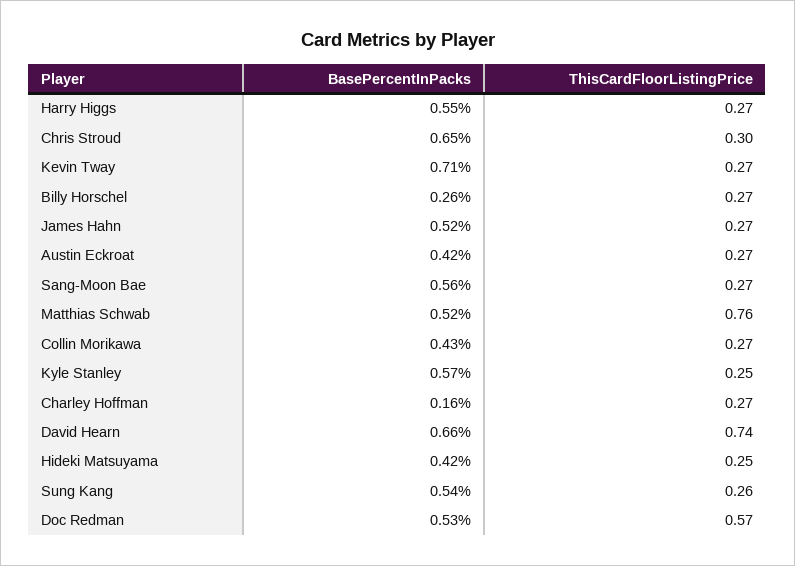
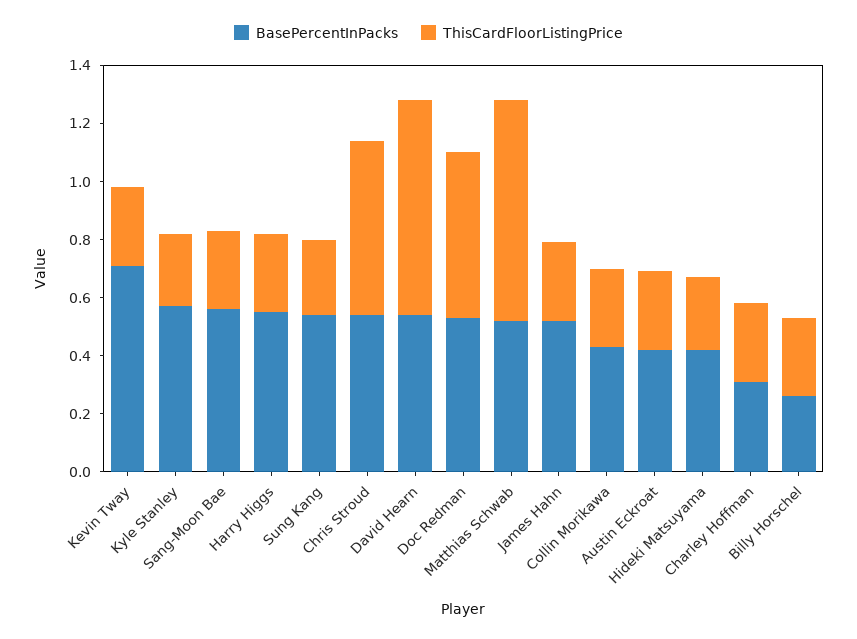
BasePercentInPacks, Chris Stroud: 0.65 -> 0.55
ThisCardFloorListingPrice, Chris Stroud: 0.3 -> 0.6
BasePercentInPacks, Charley Hoffman: 0.16 -> 0.3
BasePercentInPacks, David Hearn: 0.66 -> 0.55

